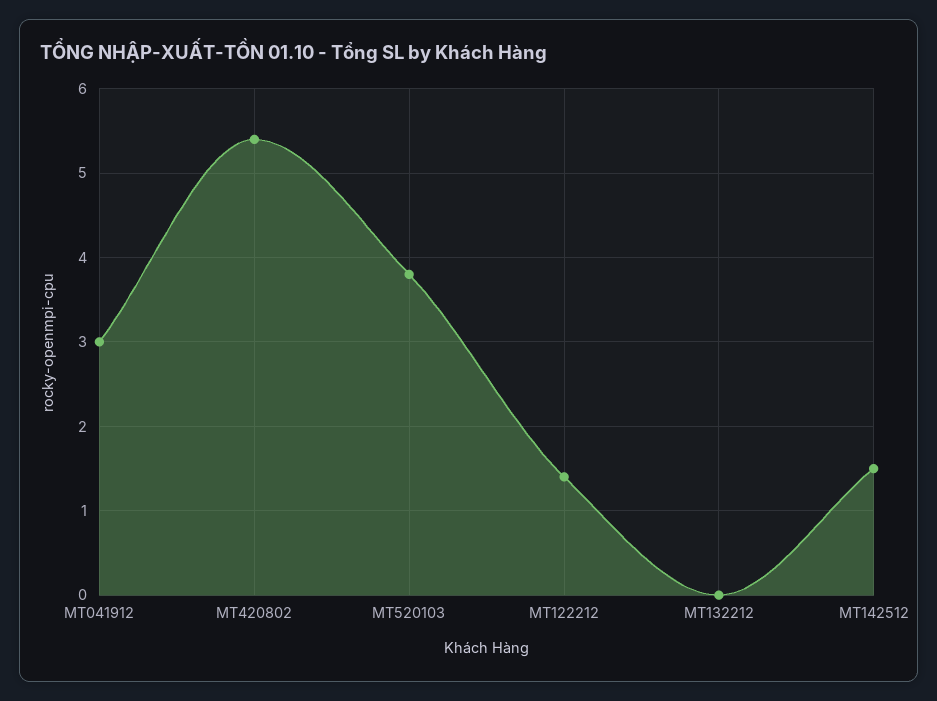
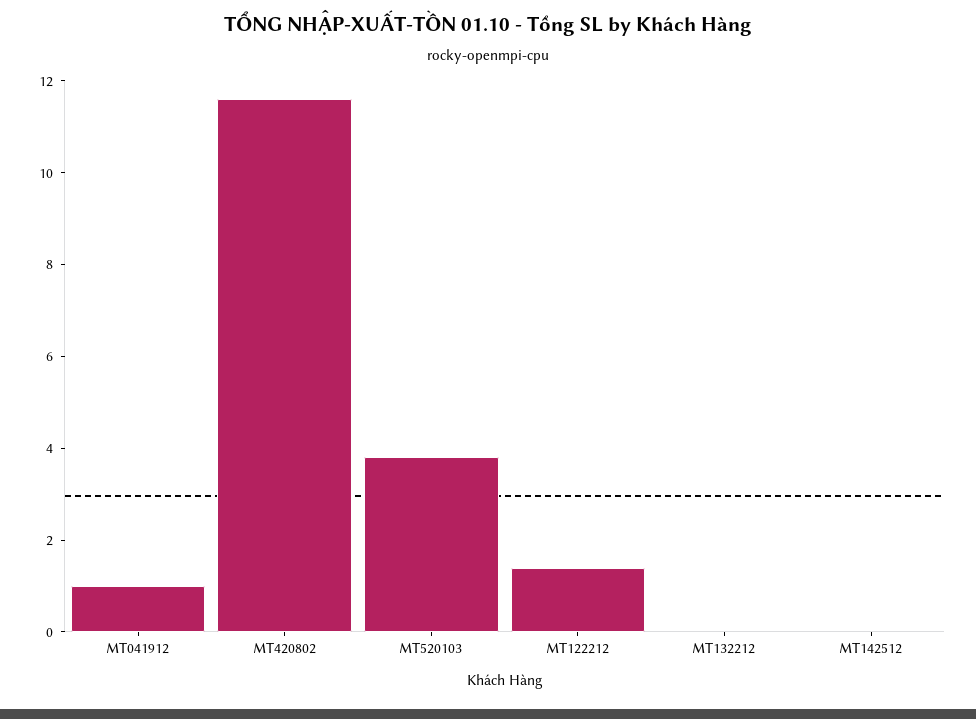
MT041912: 3 -> 1
MT420802: 5.4 -> 11.5
MT142512: 1.5 -> 0

